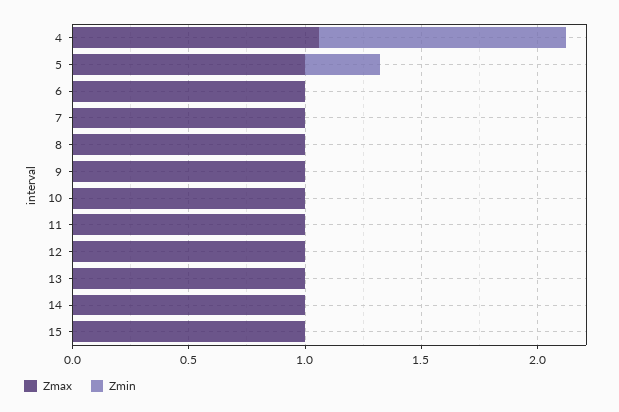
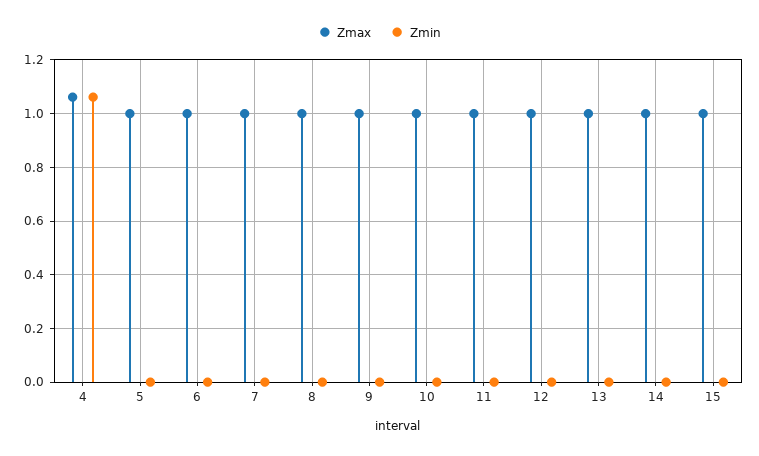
Zmin, 5: 0.3 -> 0

